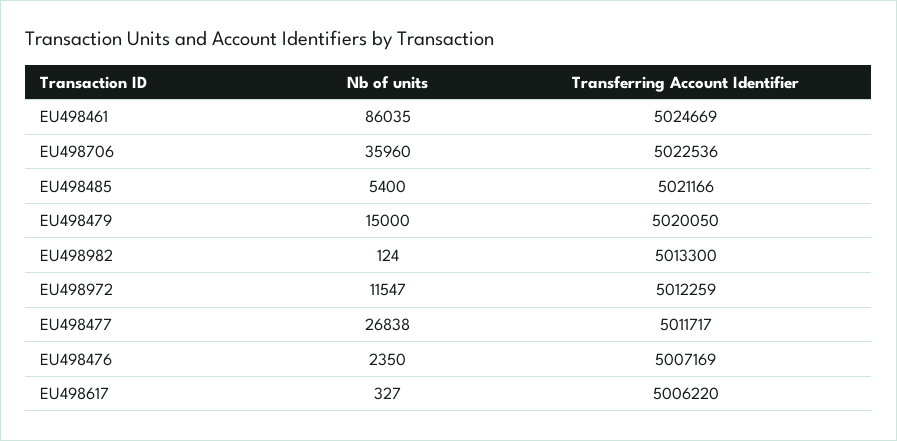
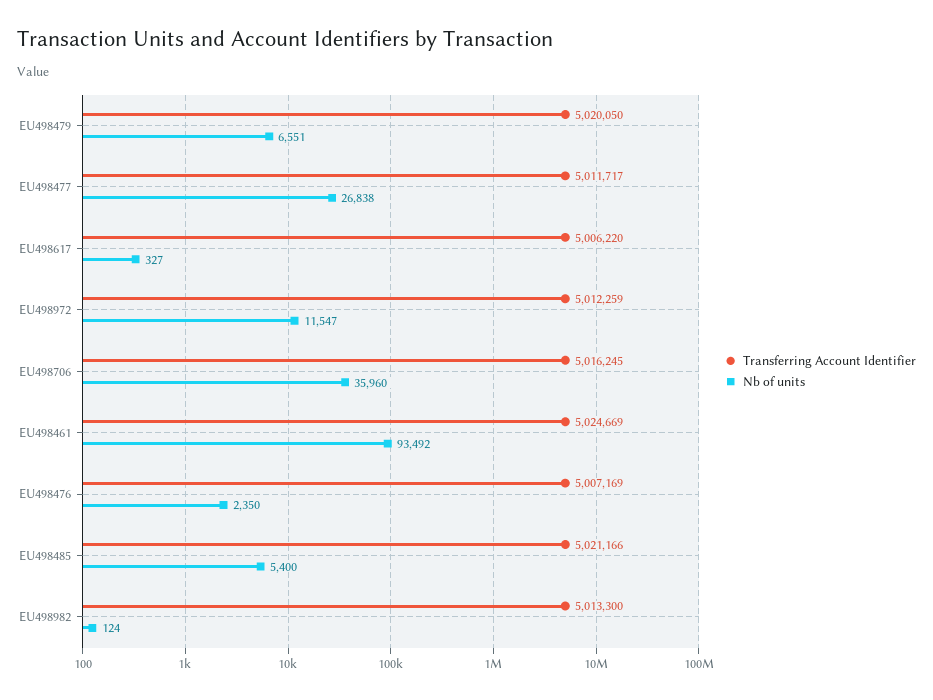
Nb of units, EU498461: 86035 -> 93492
Transferring Account Identifier, EU498706: 5022536 -> 5016245
Nb of units, EU498479: 15000 -> 6551

